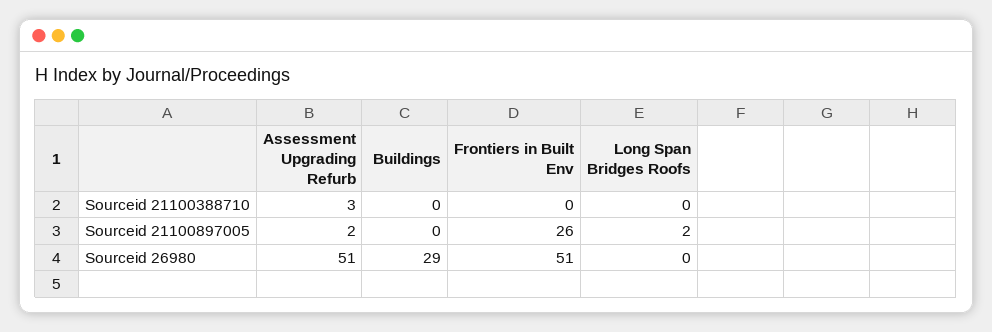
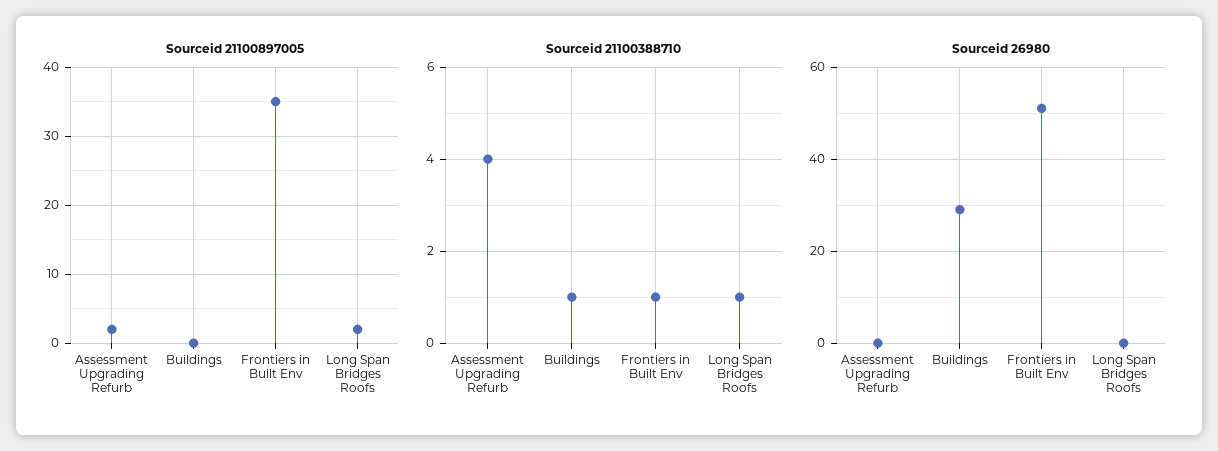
Sourceid 21100388710, Assessment Upgrading Refurb: 3 -> 4
Sourceid 21100388710, Buildings: 0 -> 1
Sourceid 21100388710, Frontiers in Built Env: 0 -> 1
Sourceid 21100388710, Long Span Bridges Roofs: 0 -> 1
Sourceid 21100897005, Frontiers in Built Env: 26 -> 35
Sourceid 26980, Assessment Upgrading Refurb: 51 -> 0

